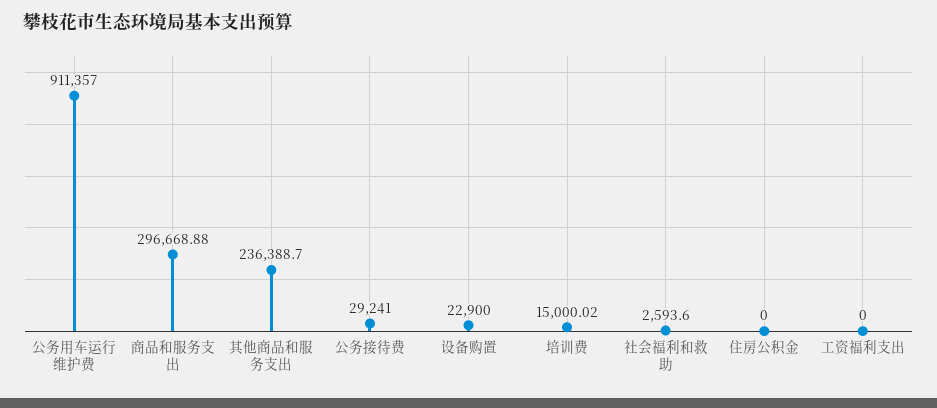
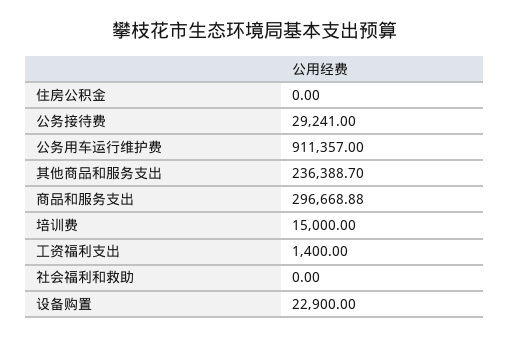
培训费: 15000.02 -> 15000
社会福利和救助: 2593.6 -> 0
工资福利支出: 0 -> 1400

